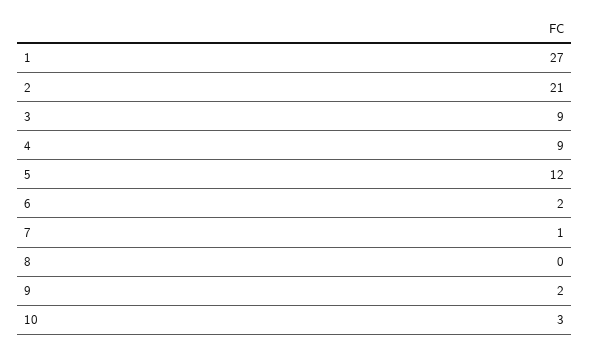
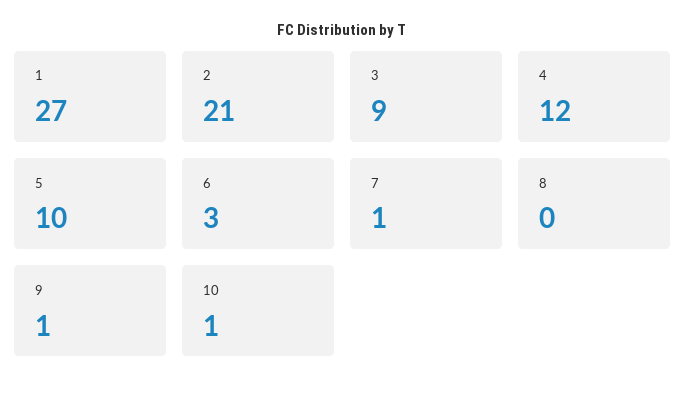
4: 9 -> 12
5: 12 -> 10
6: 2 -> 3
9: 2 -> 1
10: 3 -> 1

